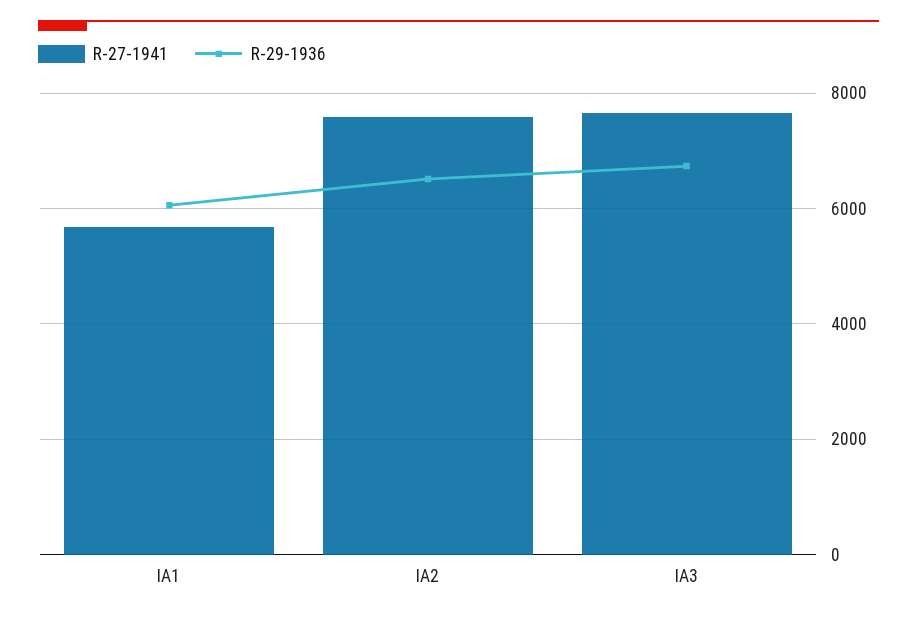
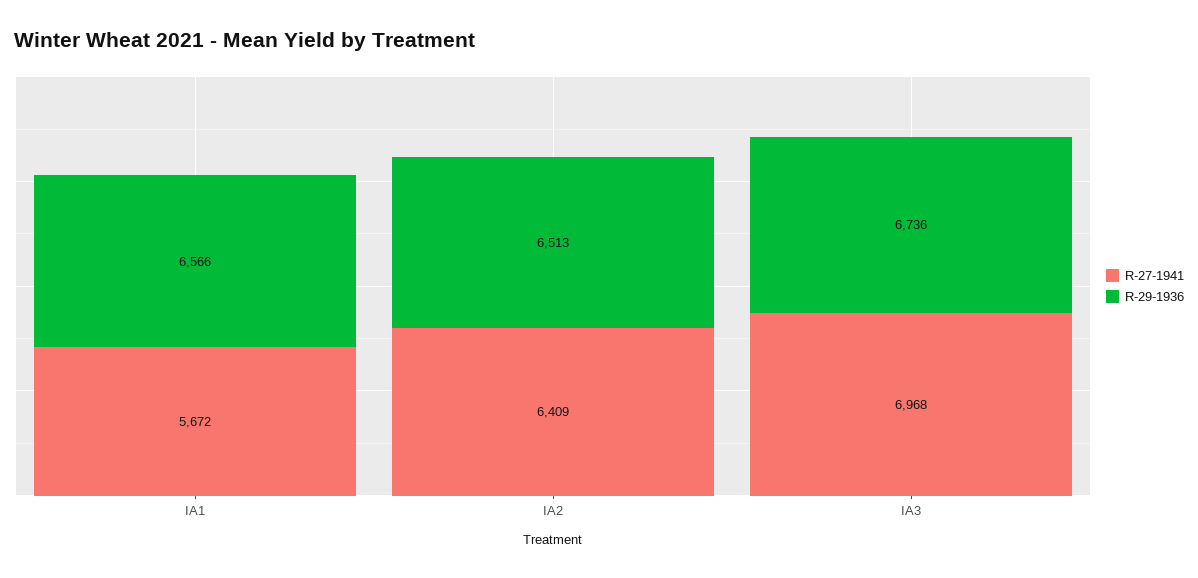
R-29-1936, IA1: 6000 -> 6566
R-27-1941, IA2: 7600 -> 6409
R-27-1941, IA3: 7600 -> 6968

